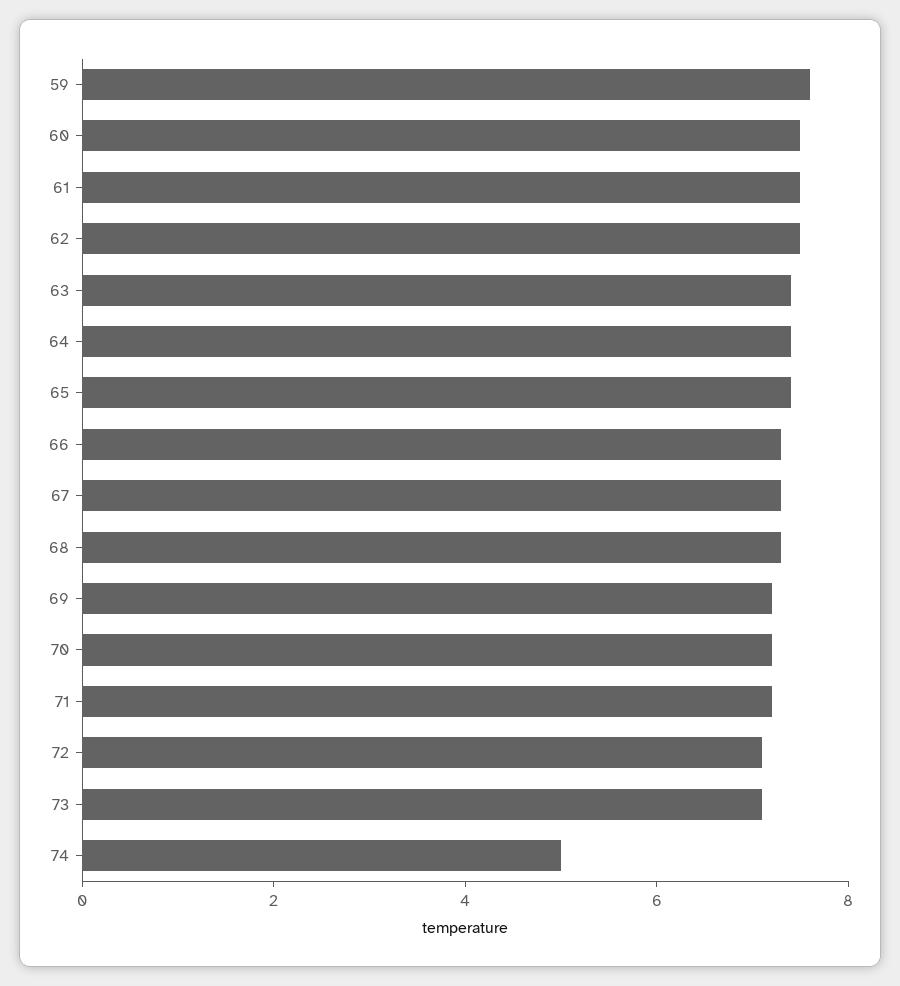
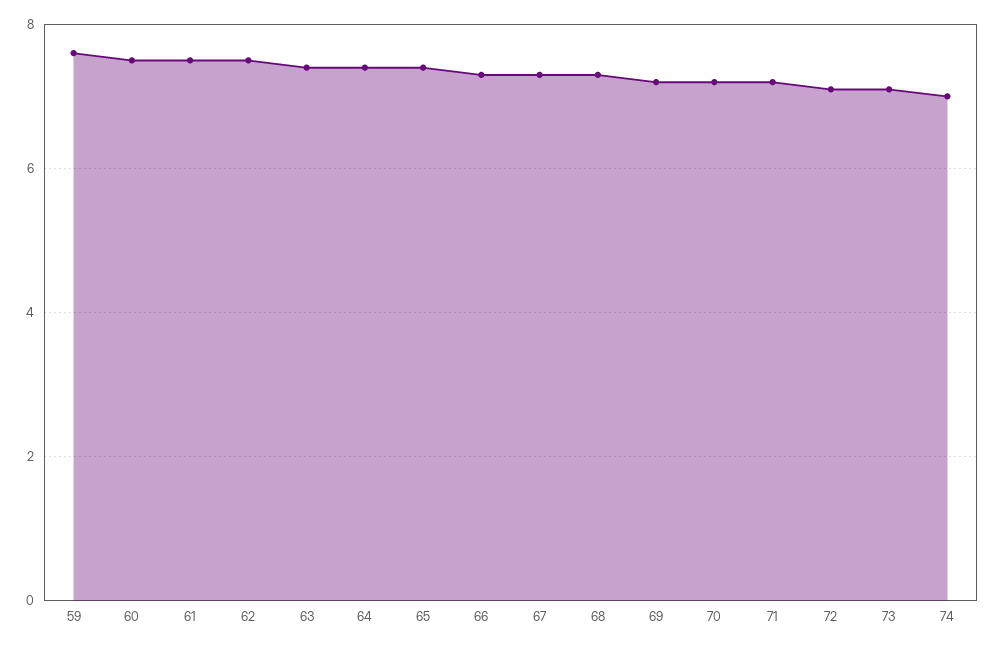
74: 5 -> 7

